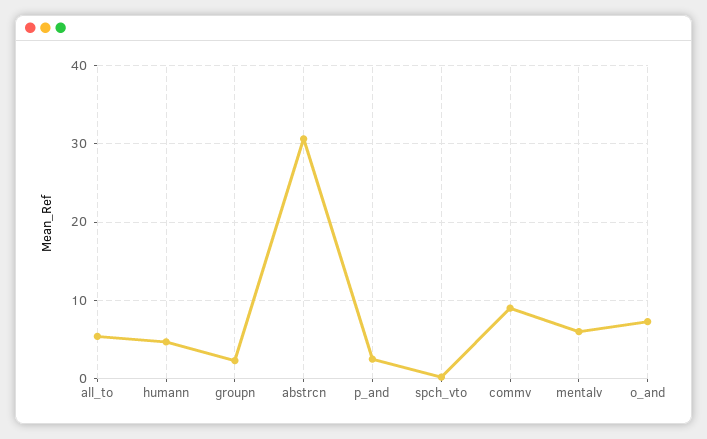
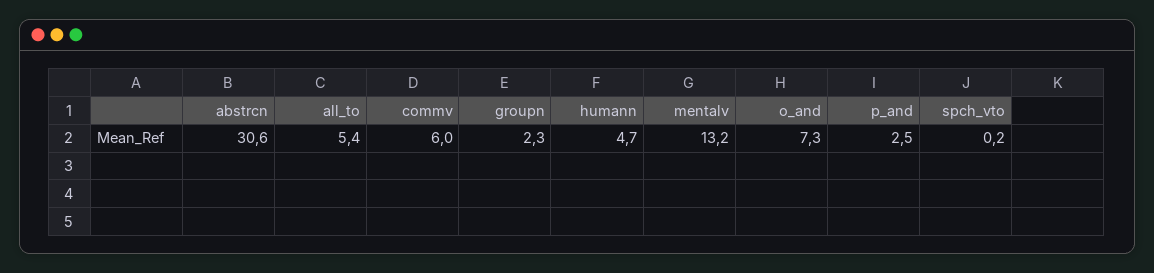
commv: 9 -> 6
mentalv: 6 -> 13.2

